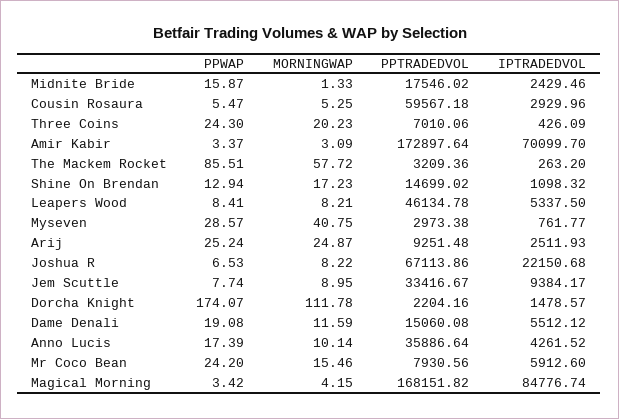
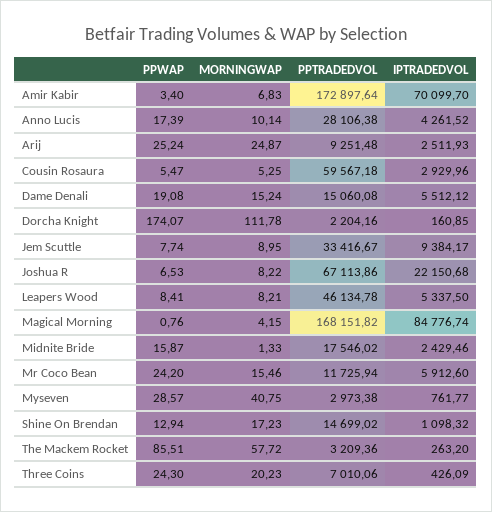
PPWAP, Amir Kabir: 3.37 -> 3.4
MORNINGWAP, Amir Kabir: 3.09 -> 6.83
IPTRADEDVOL, Dorcha Knight: 1478.57 -> 160.85
MORNINGWAP, Dame Denali: 11.59 -> 15.24
PPTRADEDVOL, Anno Lucis: 35886.64 -> 28106.38
PPTRADEDVOL, Mr Coco Bean: 7930.56 -> 11725.94
PPWAP, Magical Morning: 3.42 -> 0.76

